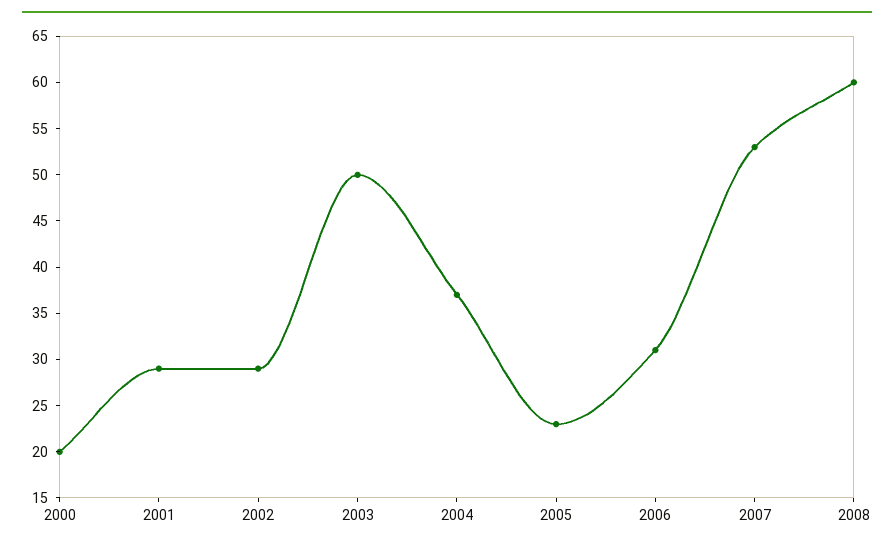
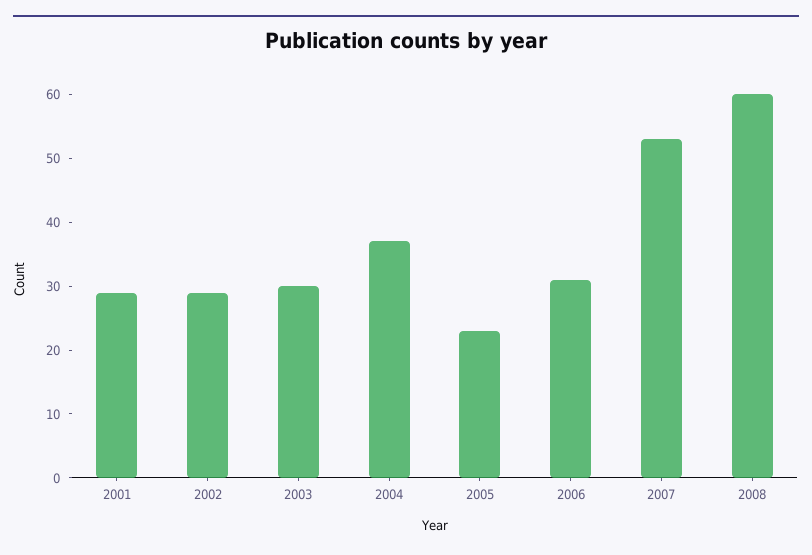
2000: 20 -> none
2003: 50 -> 30

